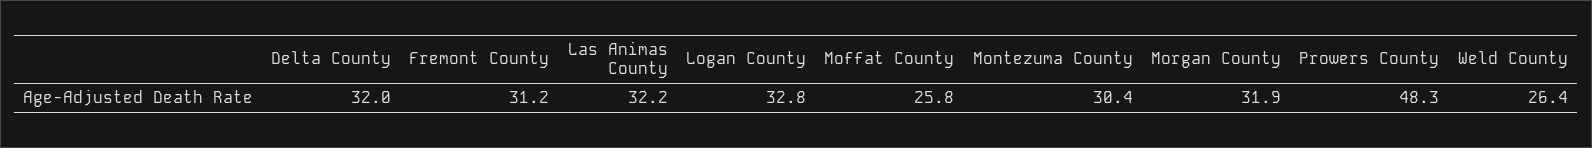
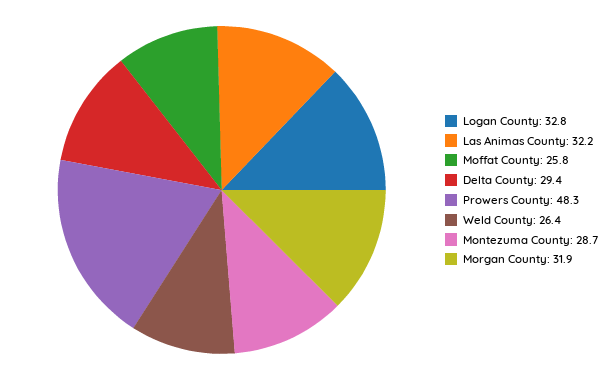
Delta County: 32 -> 29.4
Fremont County: 31.2 -> none
Montezuma County: 30.4 -> 28.7

